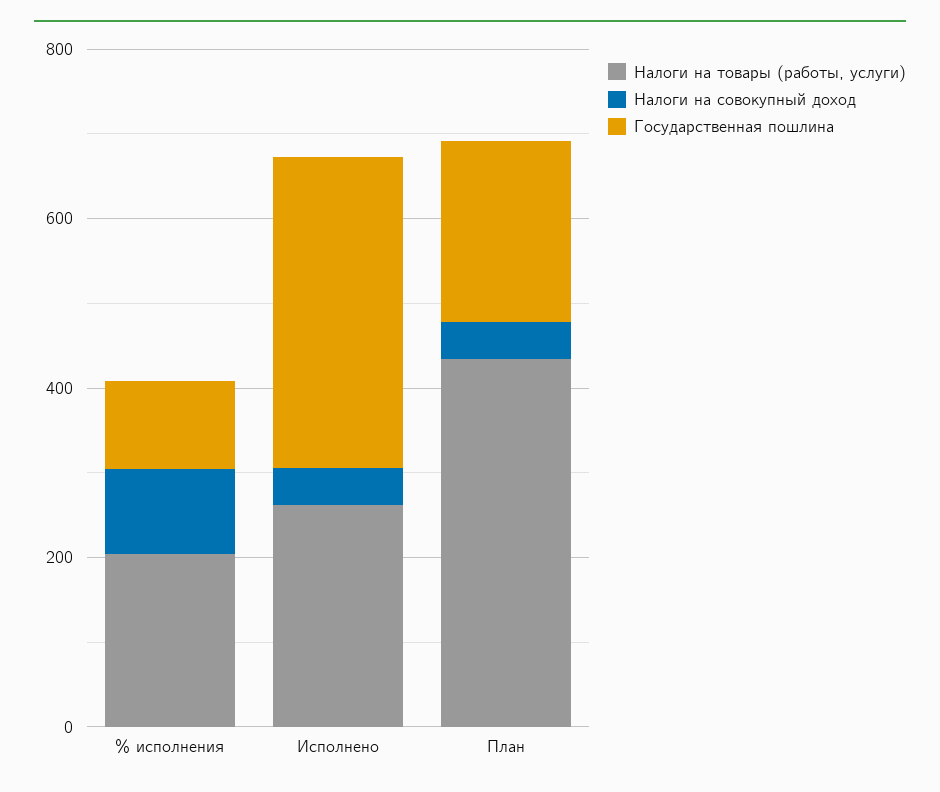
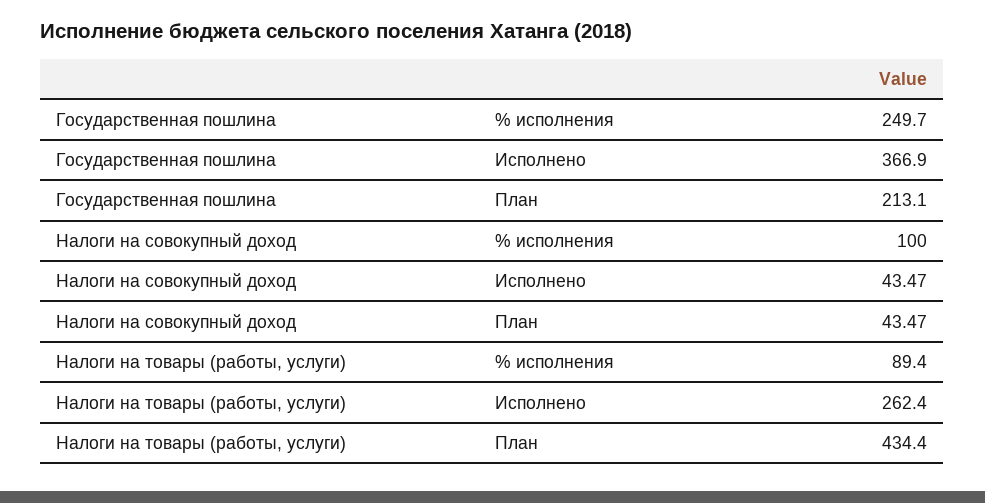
Налоги на товары (работы, услуги), % исполнения: 200 -> 89.4
Государственная пошлина, % исполнения: 100 -> 249.7

